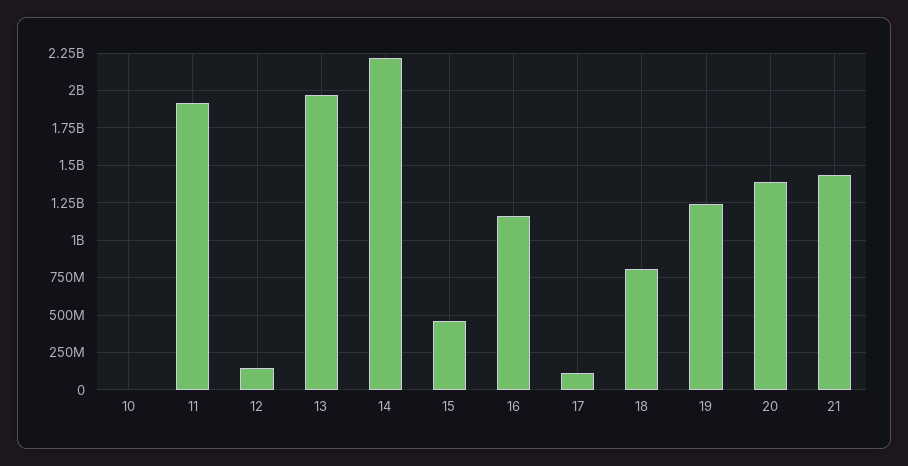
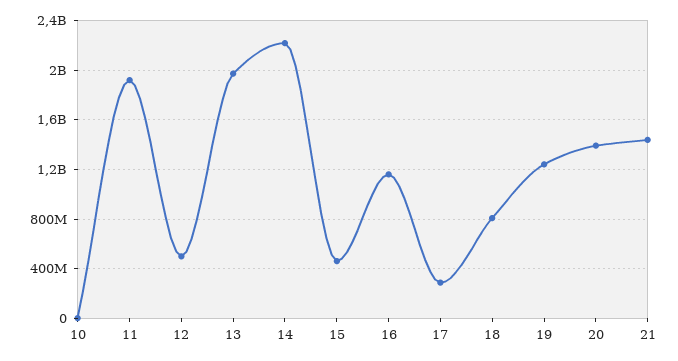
12: 150000000 -> 500000000
17: 100000000 -> 300000000

